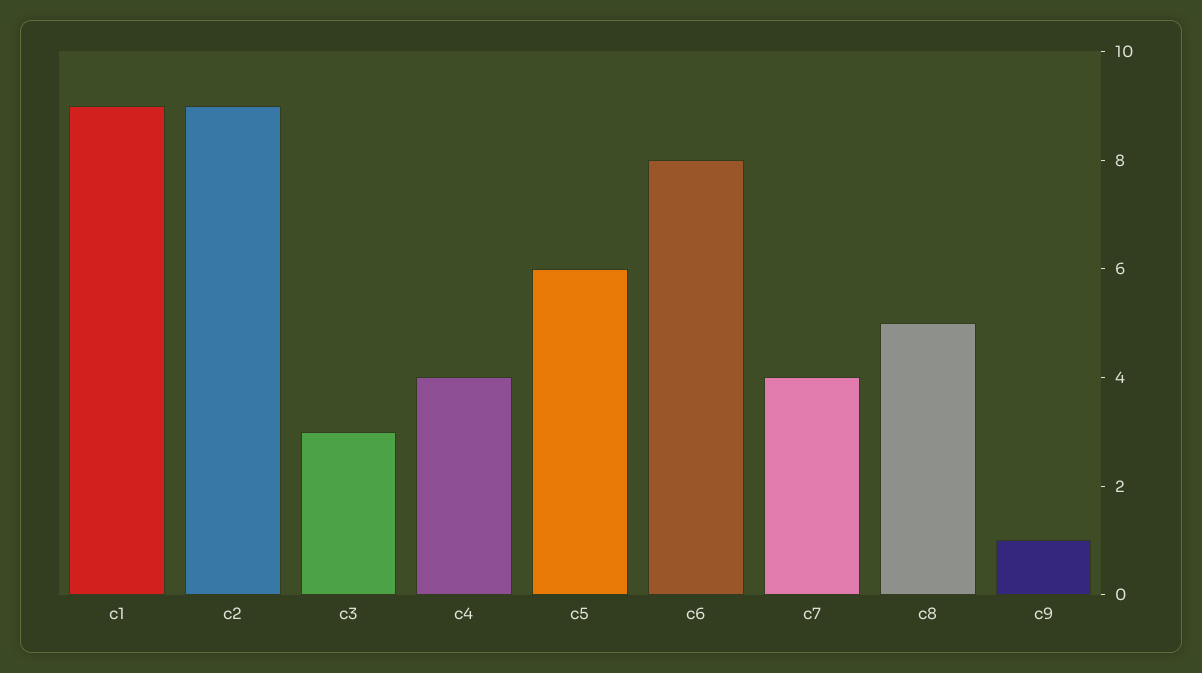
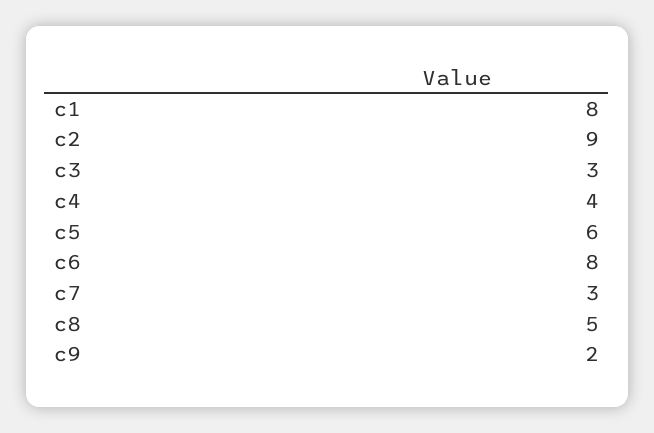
c1: 9 -> 8
c7: 4 -> 3
c9: 1 -> 2

